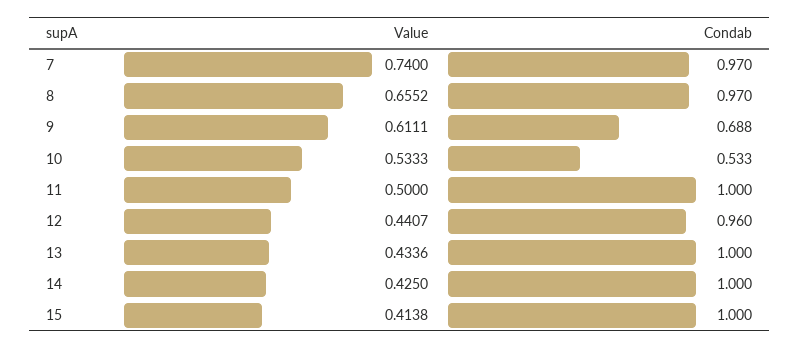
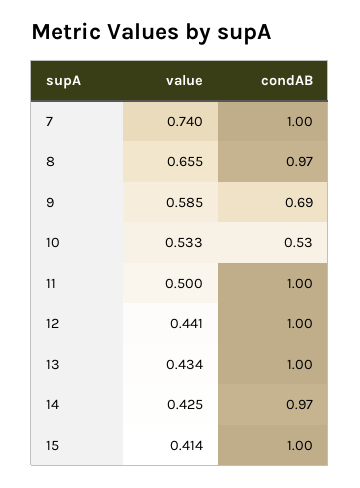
Condab, 7: 0.97 -> 1
Value, 9: 0.6111 -> 0.585
Condab, 12: 0.96 -> 1
Condab, 14: 1 -> 0.97

